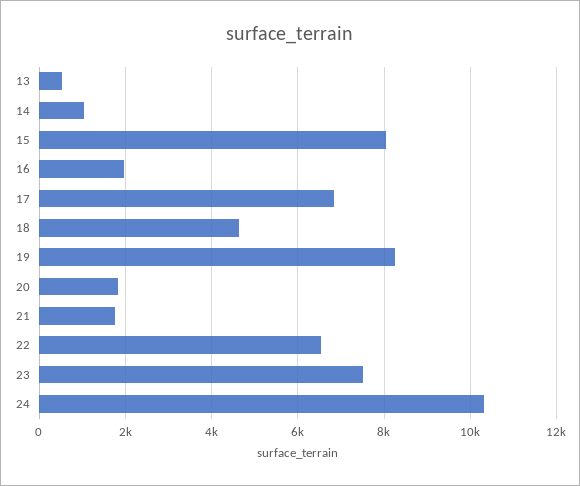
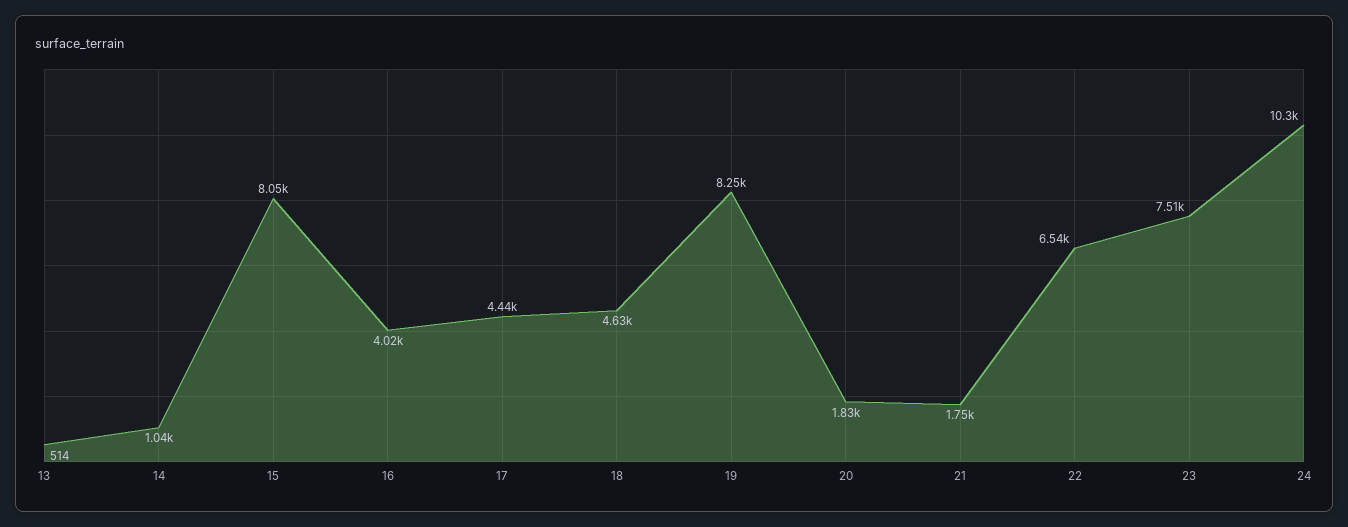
16: 2000 -> 4020
17: 6800 -> 4440

